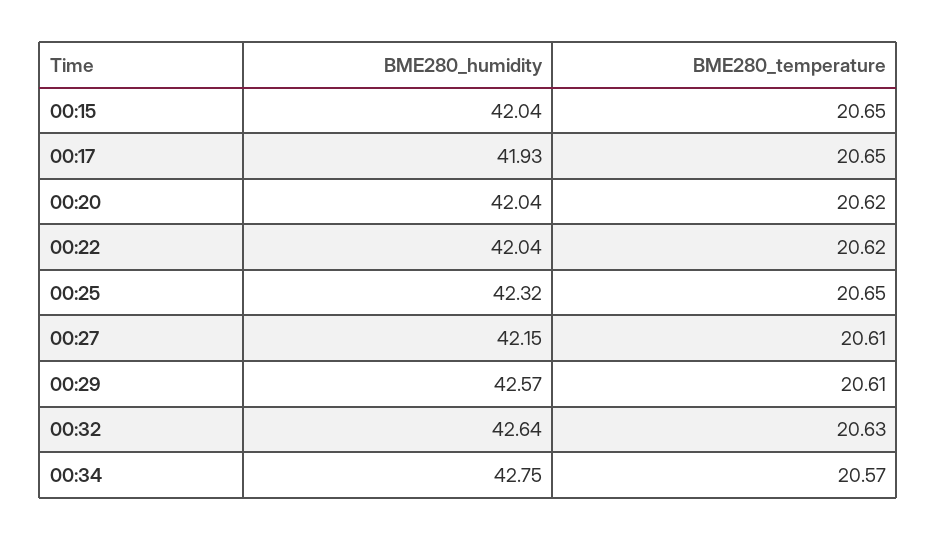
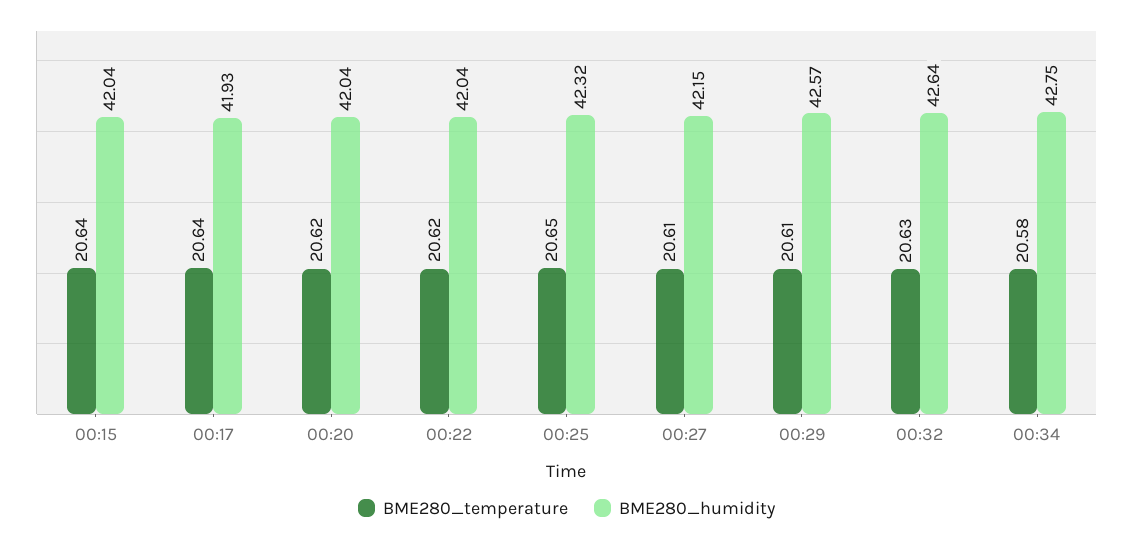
BME280_temperature, 00:15: 20.65 -> 20.64
BME280_temperature, 00:17: 20.65 -> 20.64
BME280_temperature, 00:34: 20.57 -> 20.58

